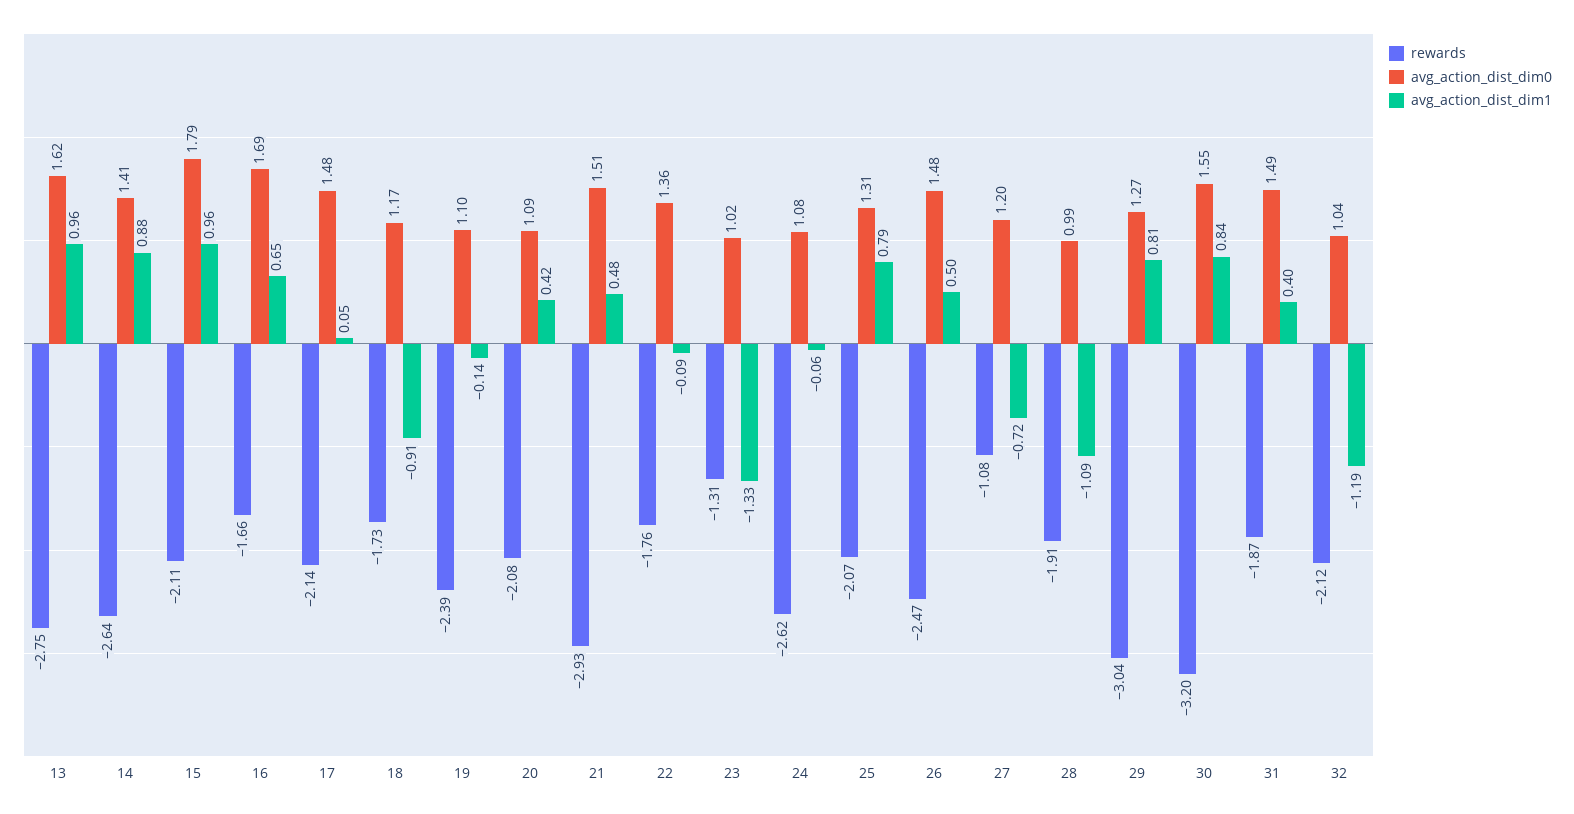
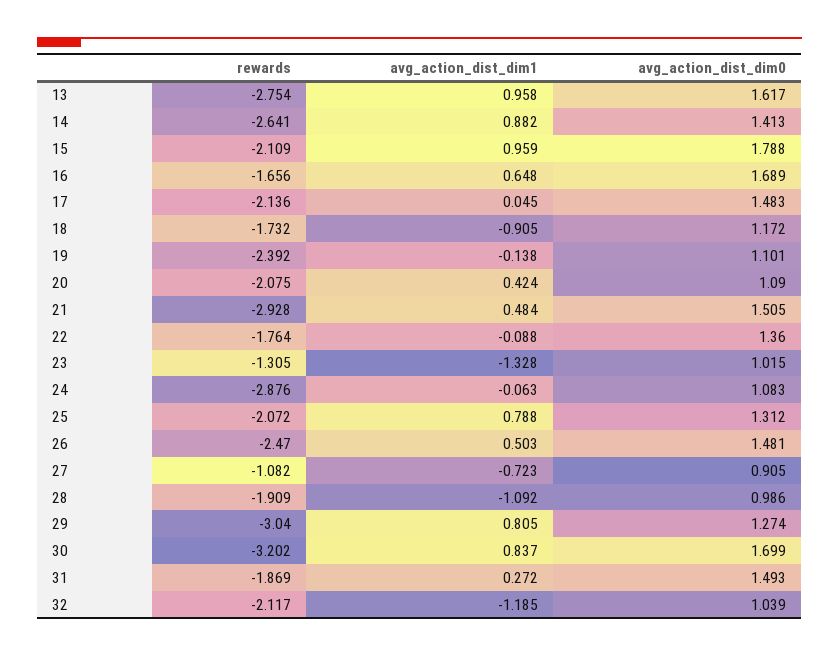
rewards, 24: -2.62 -> -2.876
avg_action_dist_dim0, 27: 1.2 -> 0.905
avg_action_dist_dim0, 30: 1.55 -> 1.699
avg_action_dist_dim1, 31: 0.4 -> 0.272

